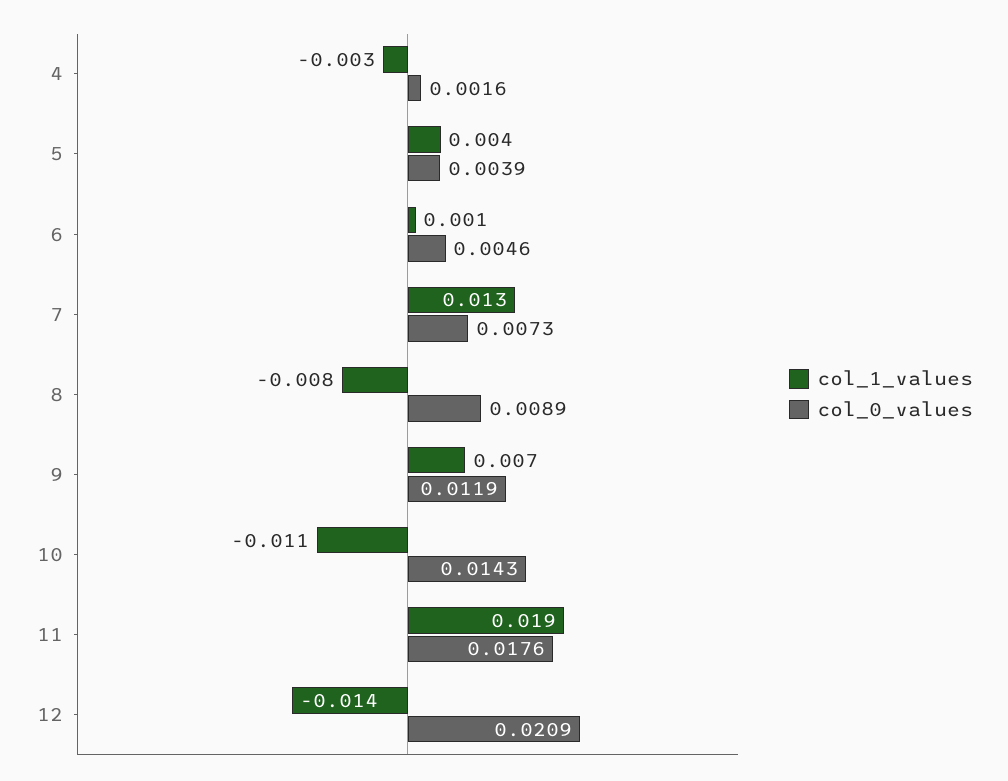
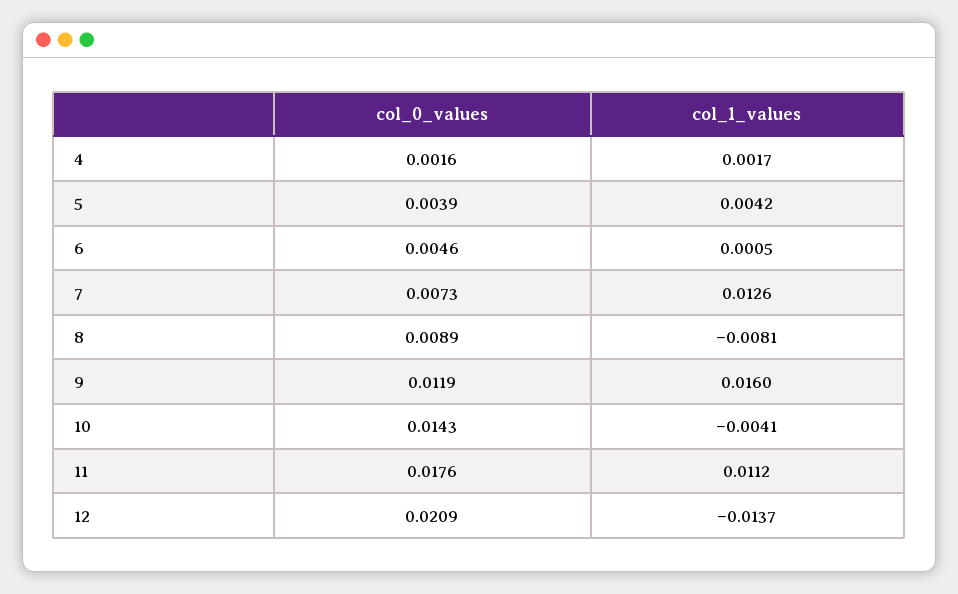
col_1_values, 4: -0.003 -> 0.0017
col_1_values, 9: 0.007 -> 0.016
col_1_values, 10: -0.011 -> -0.0041
col_1_values, 11: 0.019 -> 0.0112

